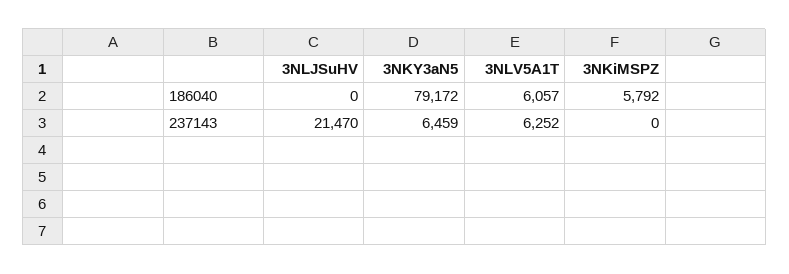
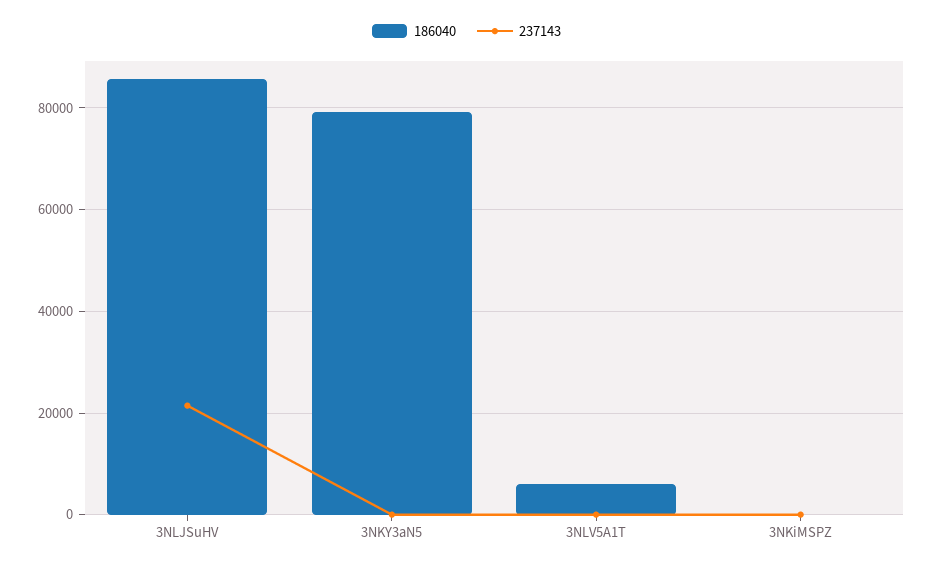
186040, 3NLJSuHV: 0 -> 86000
186040, 3NKiMSPZ: 5792 -> 0
237143, 3NKY3aN5: 6459 -> 0
237143, 3NLV5A1T: 6252 -> 0

